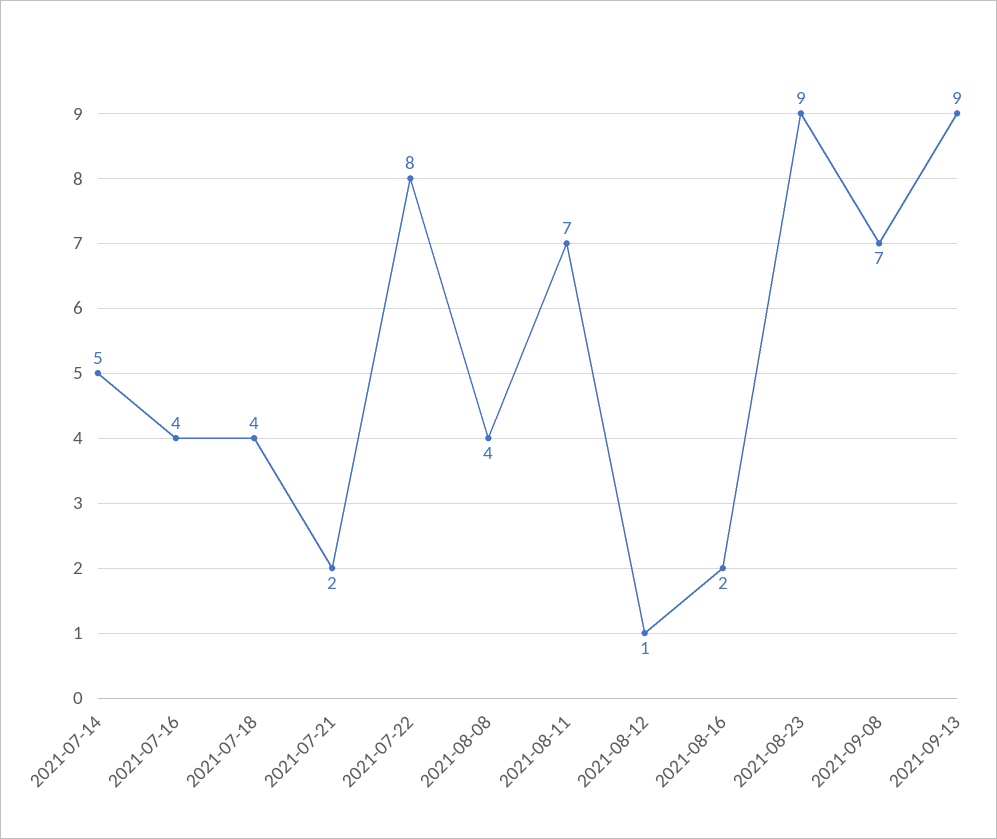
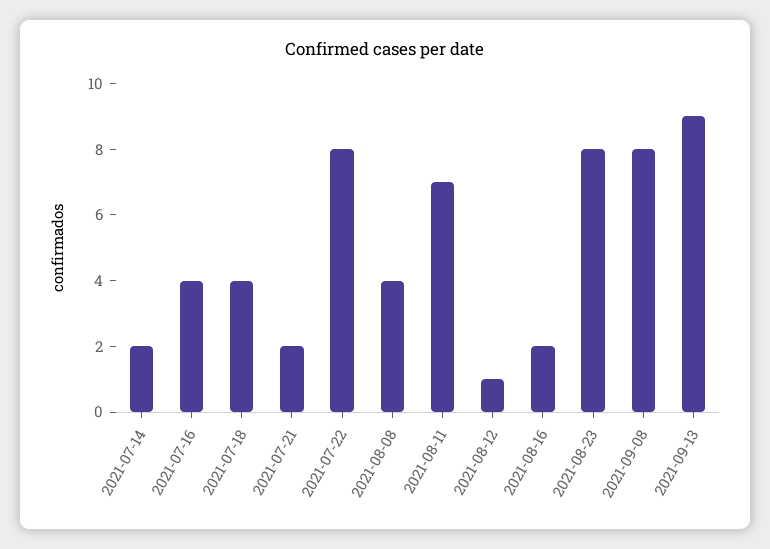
2021-07-14: 5 -> 2
2021-08-23: 9 -> 8
2021-09-08: 7 -> 8

